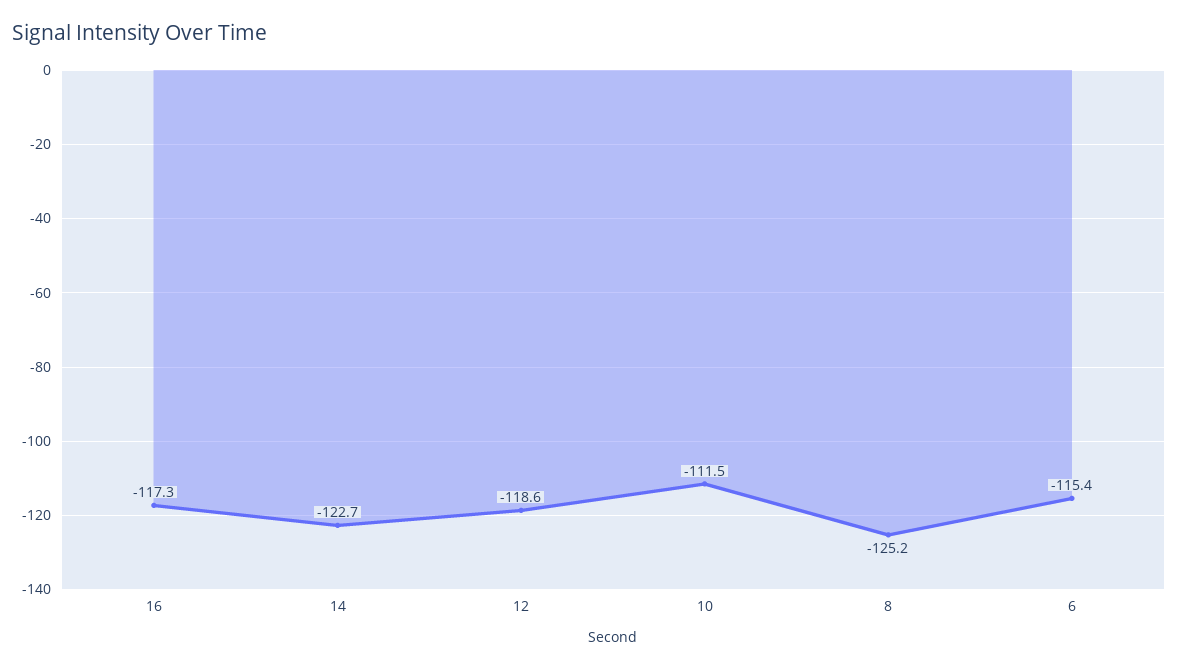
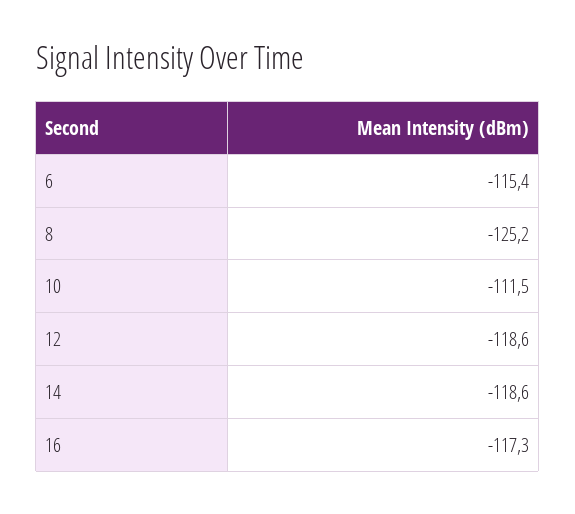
14: -122.7 -> -118.6

